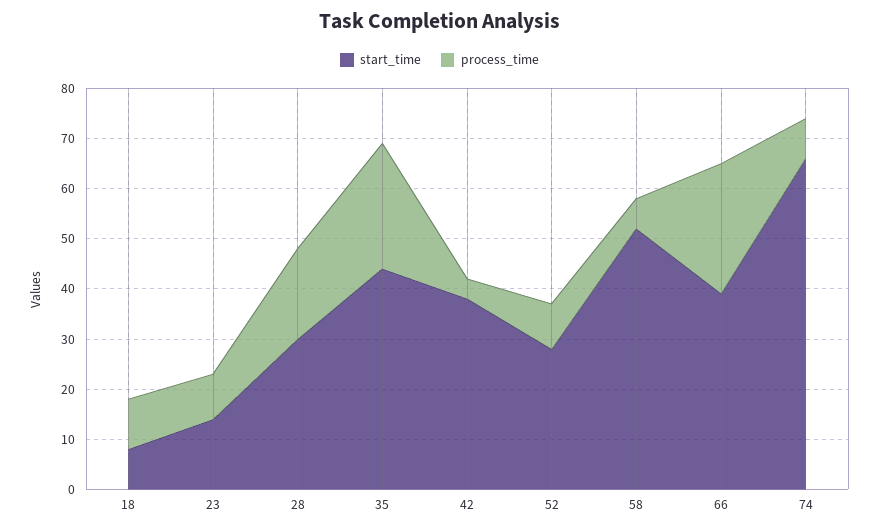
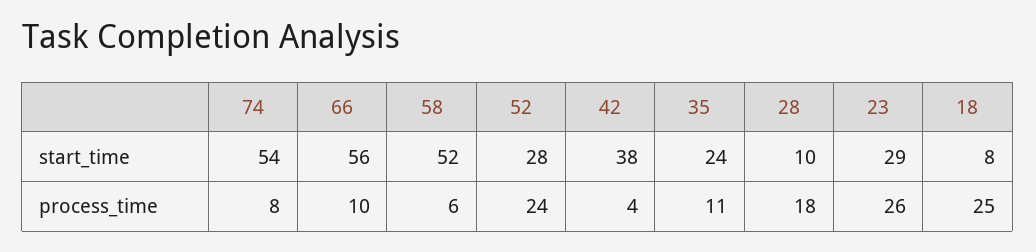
process_time, 18: 10 -> 25
start_time, 23: 15 -> 29
process_time, 23: 10 -> 26
start_time, 28: 30 -> 10
start_time, 35: 45 -> 24
process_time, 35: 25 -> 11
process_time, 52: 10 -> 24
start_time, 66: 40 -> 56
process_time, 66: 25 -> 10
start_time, 74: 65 -> 54

